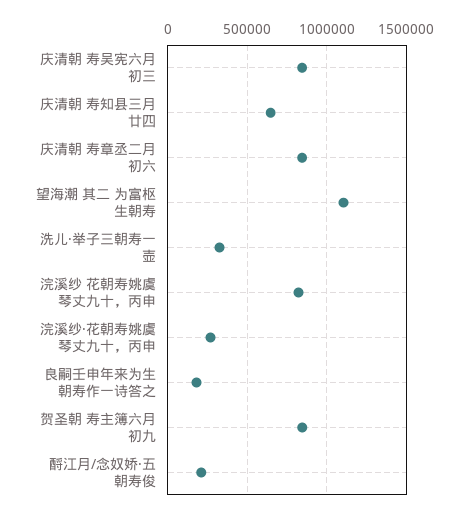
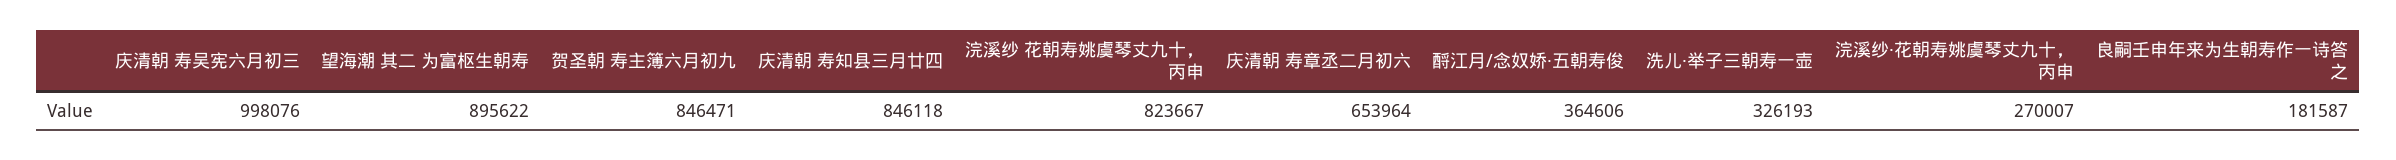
庆清朝 寿吴宪六月初三: 850000 -> 998076
庆清朝 寿知县三月廿四: 650000 -> 846118
庆清朝 寿章丞二月初六: 850000 -> 653964
望海潮 其二 为富枢生朝寿: 1100000 -> 895622
酹江月/念奴娇·五朝寿俊: 200000 -> 364606

